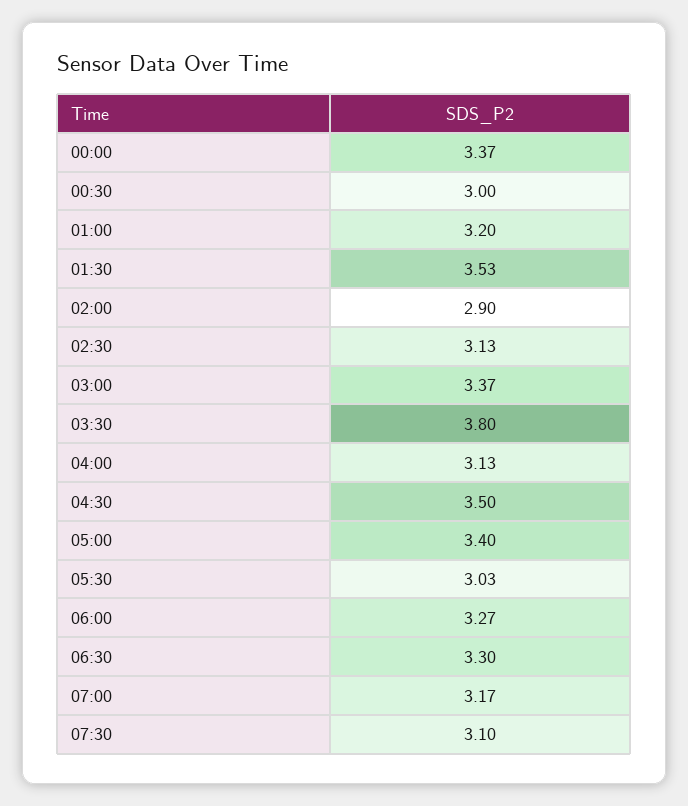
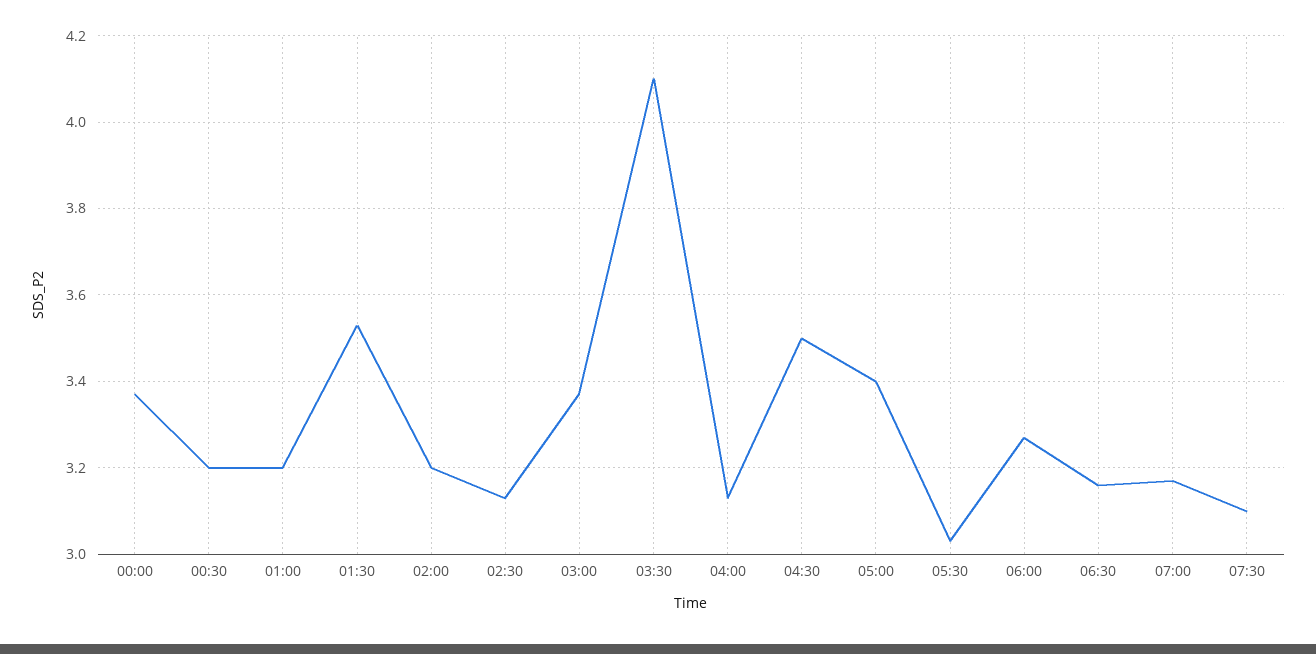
00:30: 3 -> 3.2
02:00: 2.9 -> 3.2
03:30: 3.8 -> 4.1
06:30: 3.3 -> 3.15

